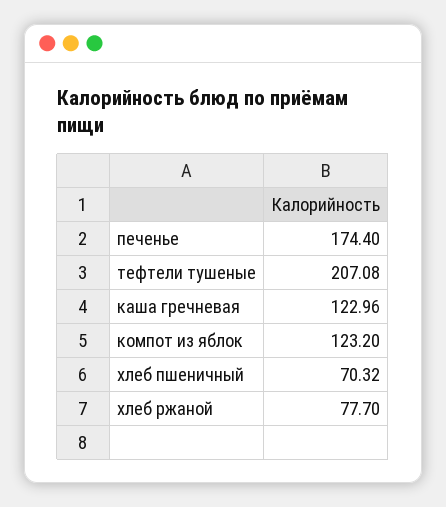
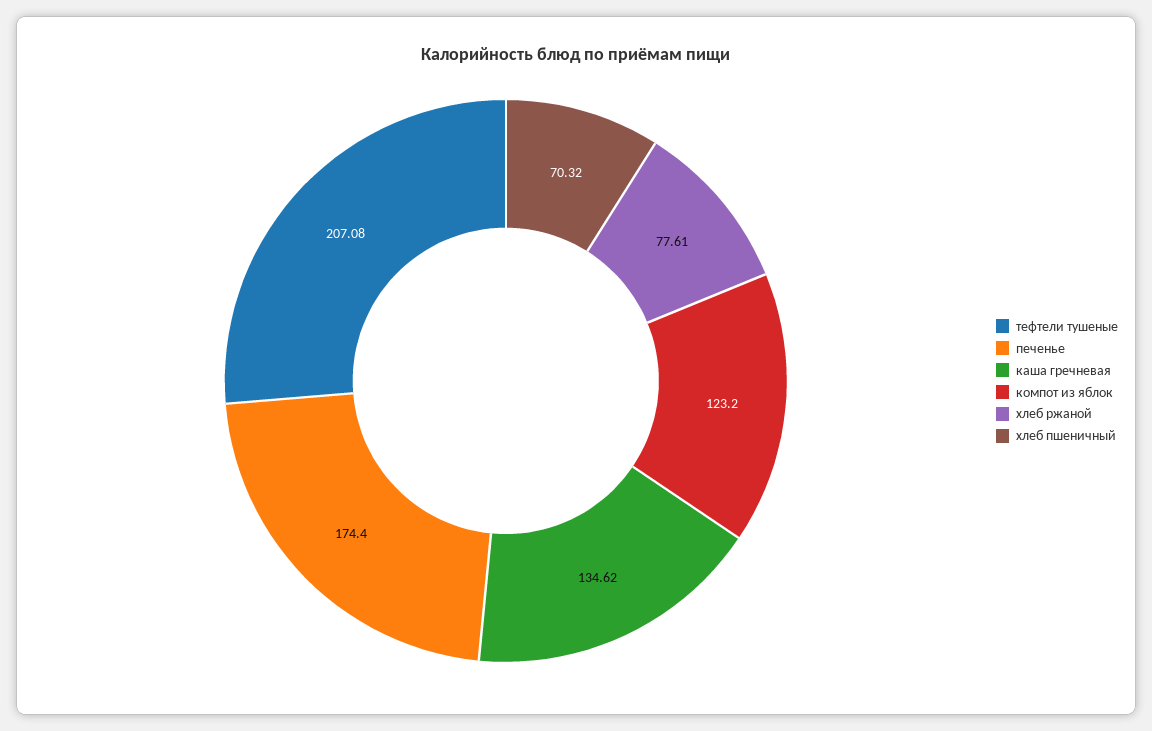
каша гречневая: 122.96 -> 134.62
хлеб ржаной: 77.7 -> 77.61

